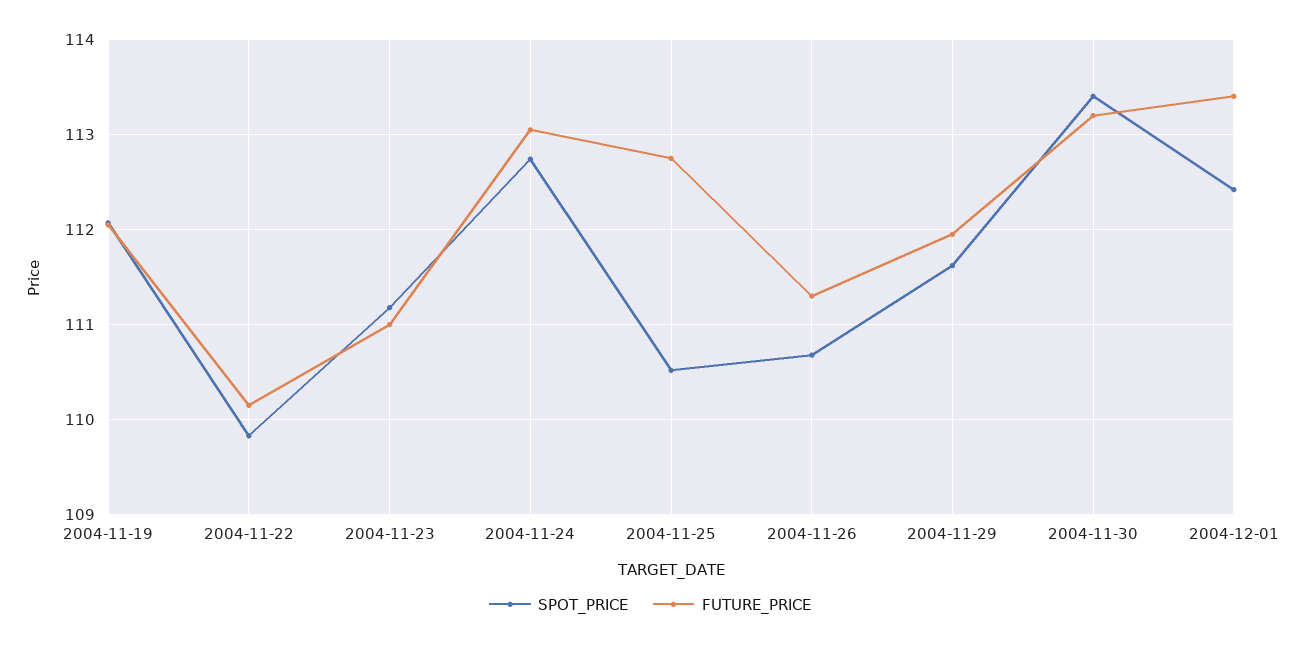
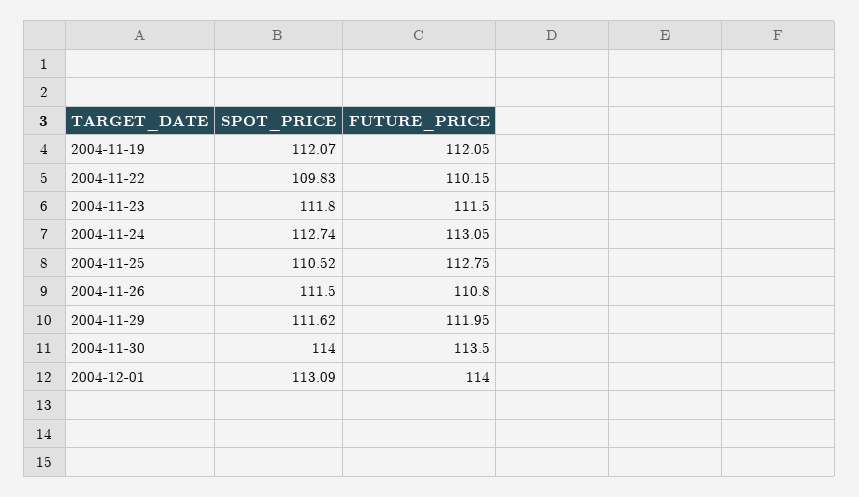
SPOT_PRICE, 2004-11-23: 111.2 -> 111.8
FUTURE_PRICE, 2004-11-23: 111 -> 111.5
SPOT_PRICE, 2004-11-26: 110.7 -> 111.5
FUTURE_PRICE, 2004-11-26: 111.3 -> 110.8
SPOT_PRICE, 2004-11-30: 113.4 -> 114
FUTURE_PRICE, 2004-11-30: 113.2 -> 113.5
SPOT_PRICE, 2004-12-01: 112.4 -> 113.09
FUTURE_PRICE, 2004-12-01: 113.4 -> 114

